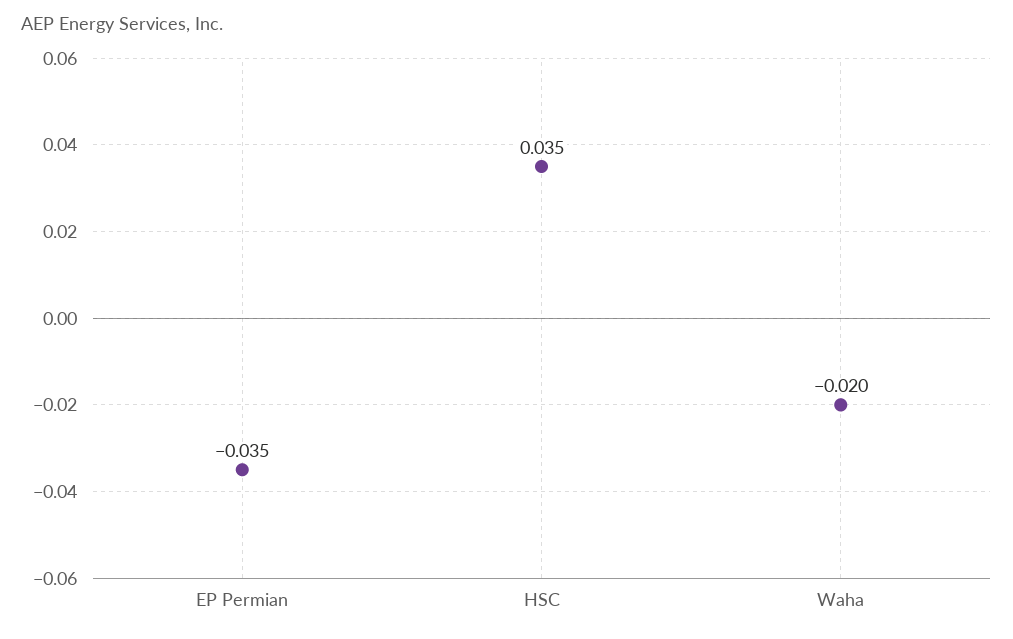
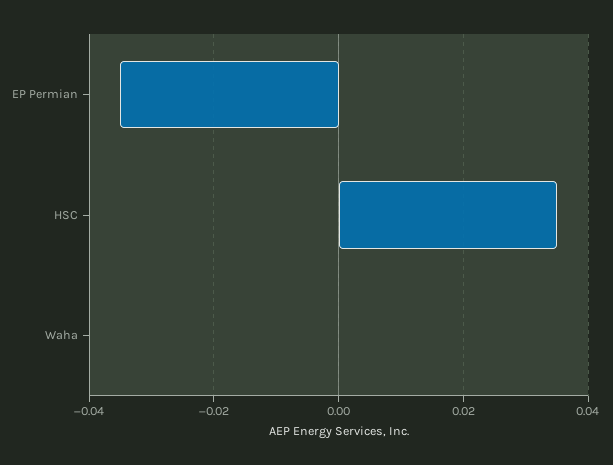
Waha: -0.02 -> 0

